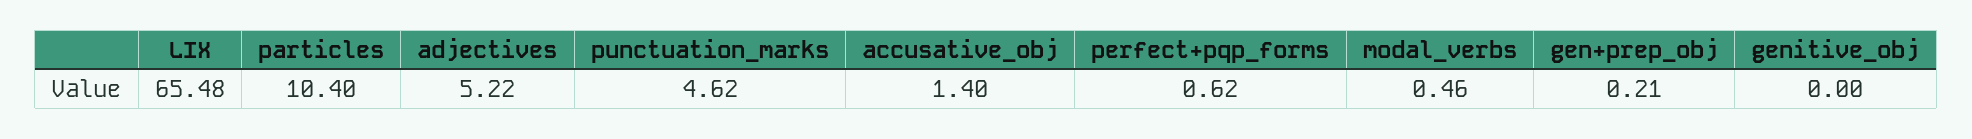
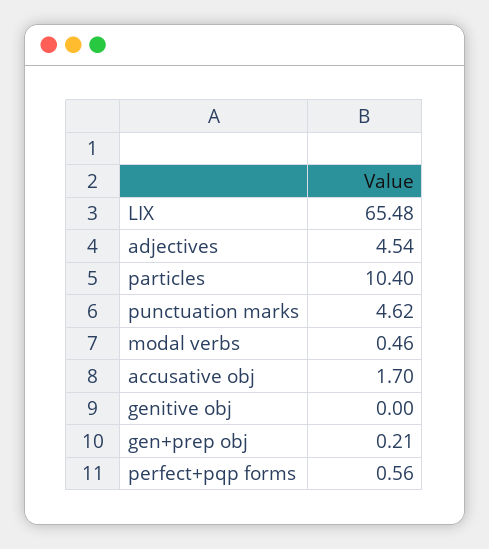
adjectives: 5.22 -> 4.54
accusative_obj: 1.4 -> 1.7
perfect+pqp_forms: 0.62 -> 0.56

